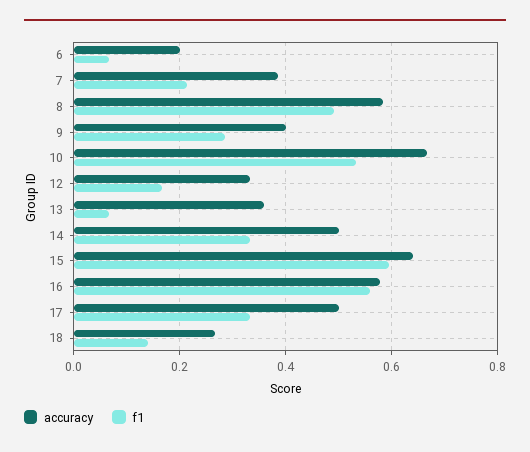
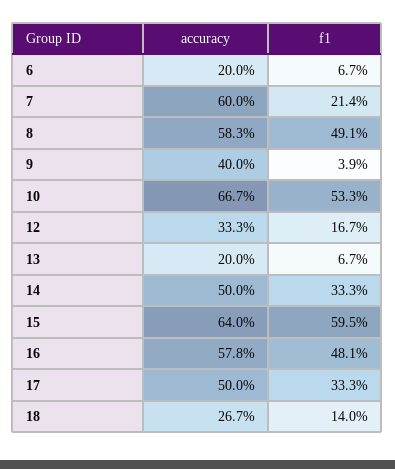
accuracy, 7: 0.38 -> 0.6
f1, 9: 0.28 -> 0.039
accuracy, 13: 0.36 -> 0.2
f1, 16: 0.56 -> 0.481

